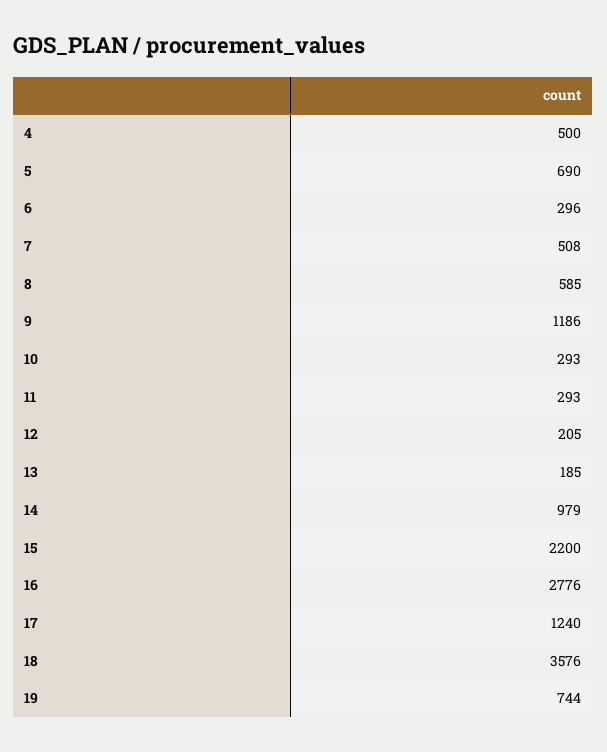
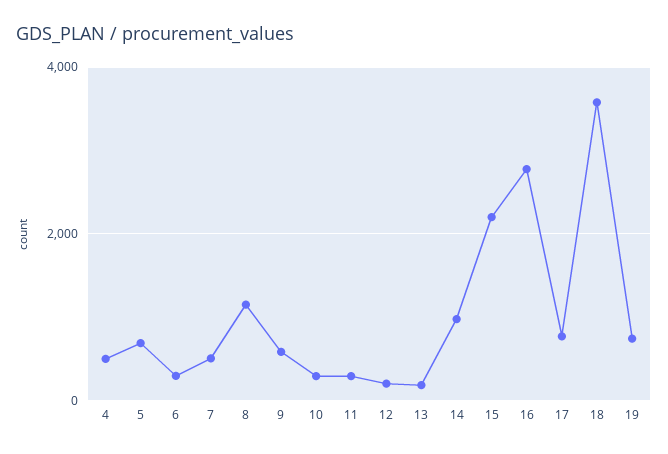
8: 585 -> 1200
9: 1186 -> 600
17: 1240 -> 800

